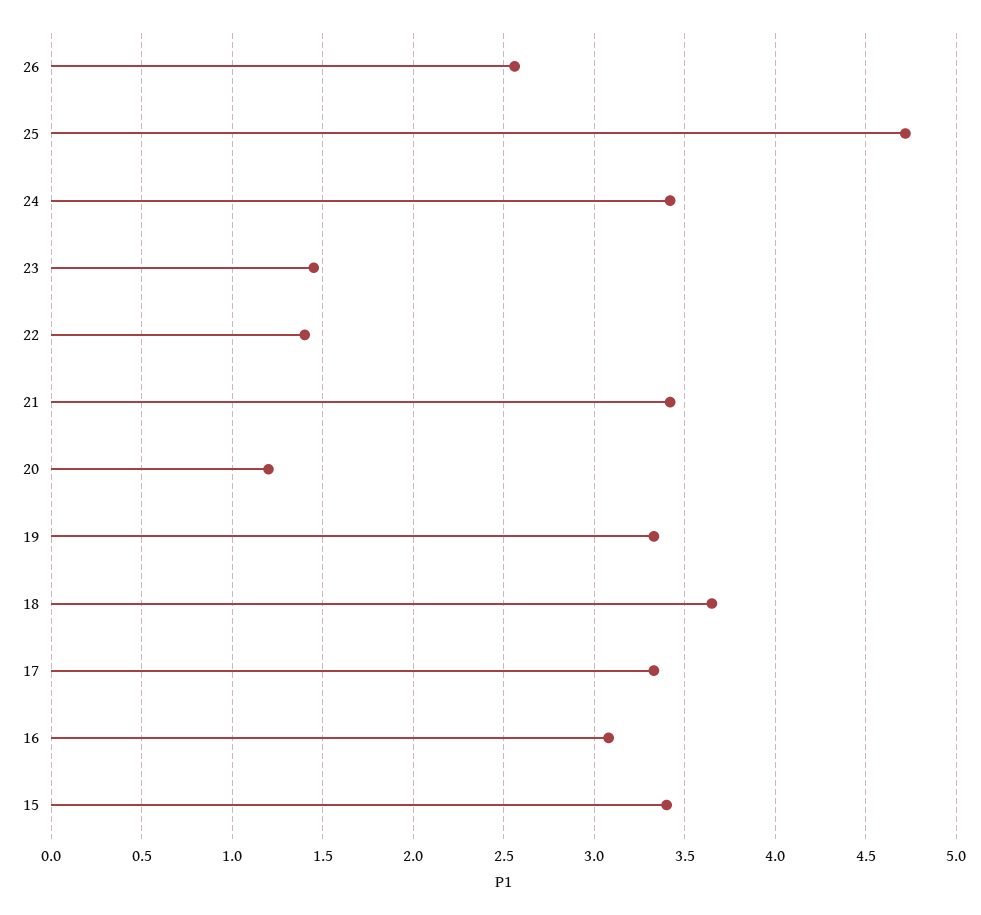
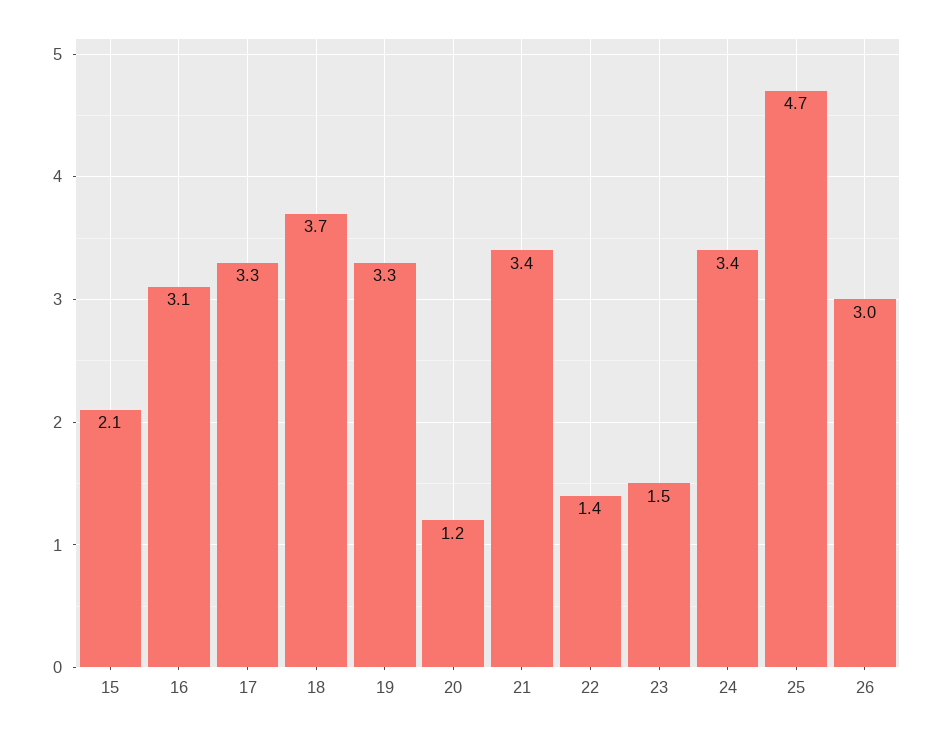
26: 2.55 -> 3
15: 3.4 -> 2.1

